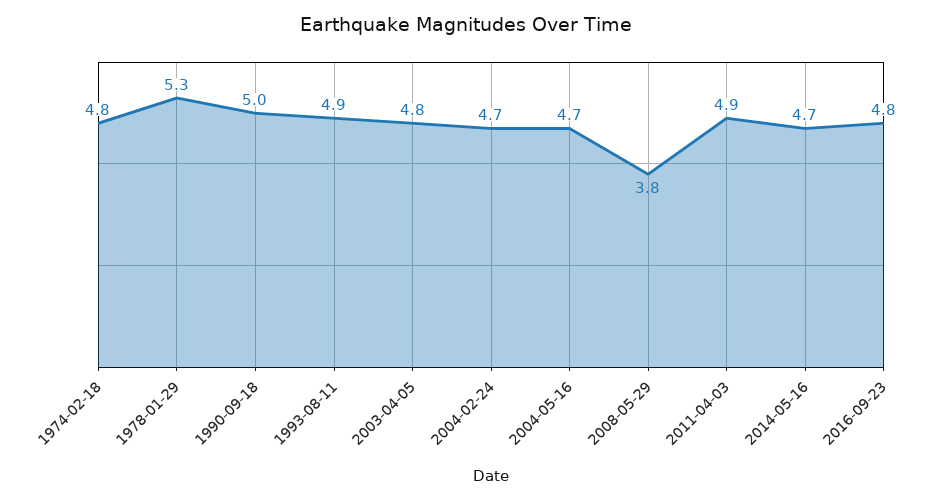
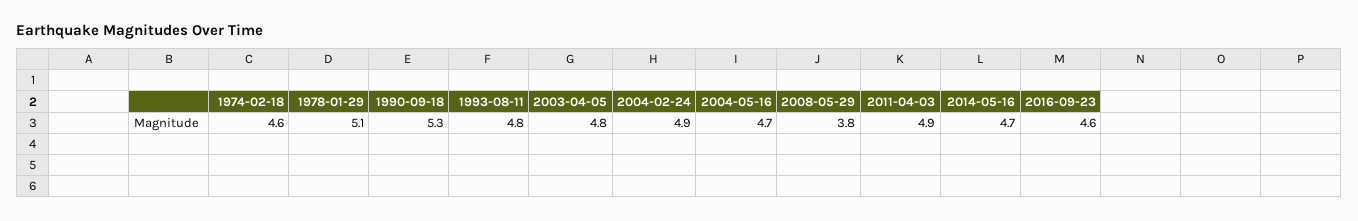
1974-02-18: 4.8 -> 4.6
1978-01-29: 5.3 -> 5.1
1990-09-18: 5 -> 5.3
1993-08-11: 4.9 -> 4.8
2004-02-24: 4.7 -> 4.9
2016-09-23: 4.8 -> 4.6

